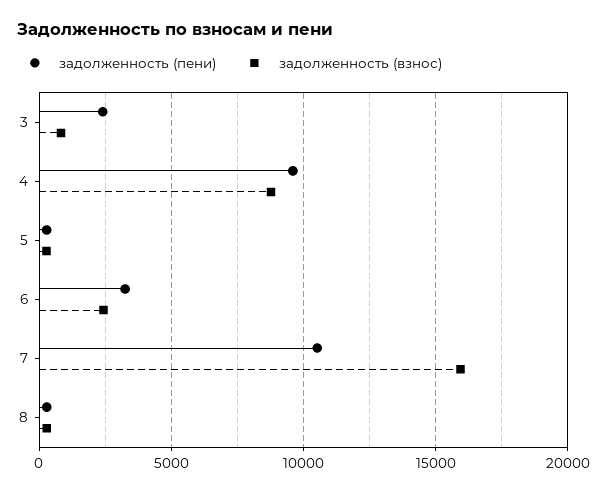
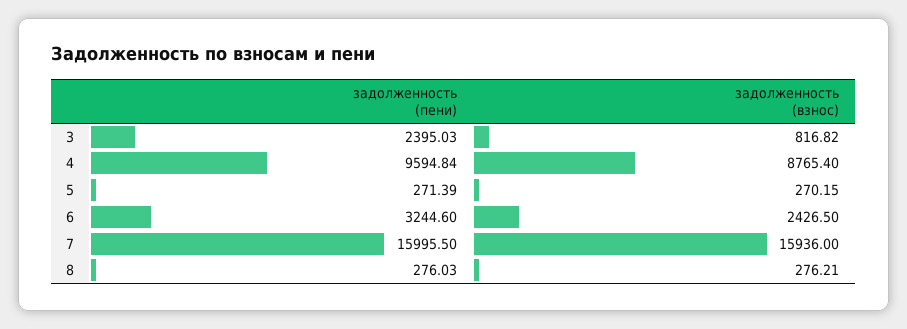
задолженность (пени), 7: 10500 -> 15995.5

